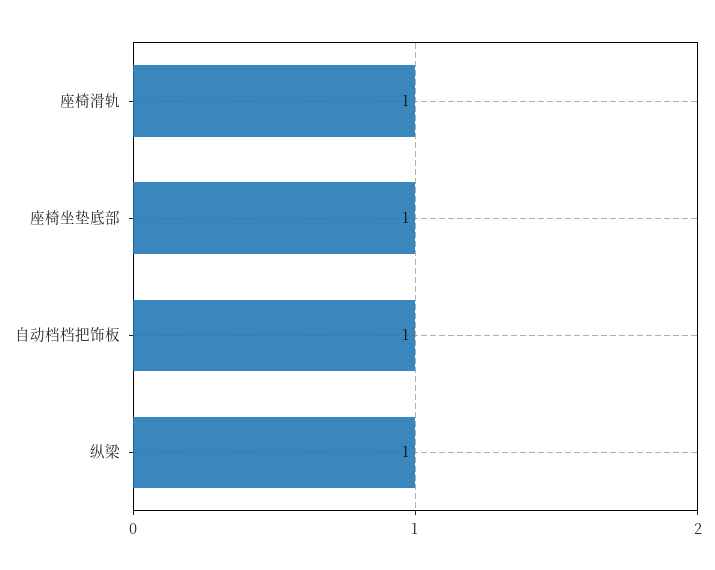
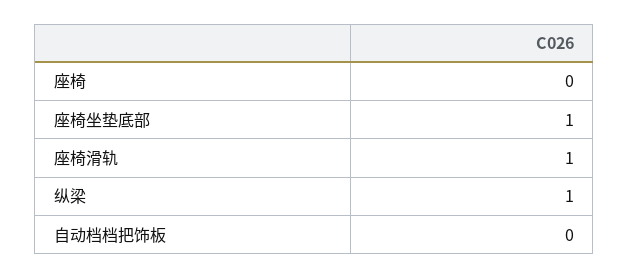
自动档档把饰板: 1 -> 0
座椅: none -> 0

